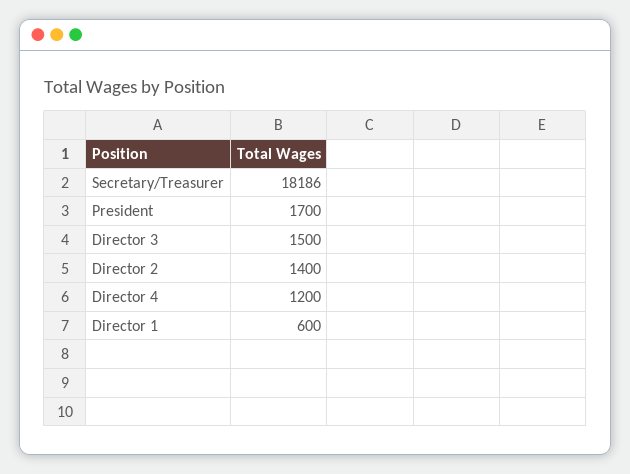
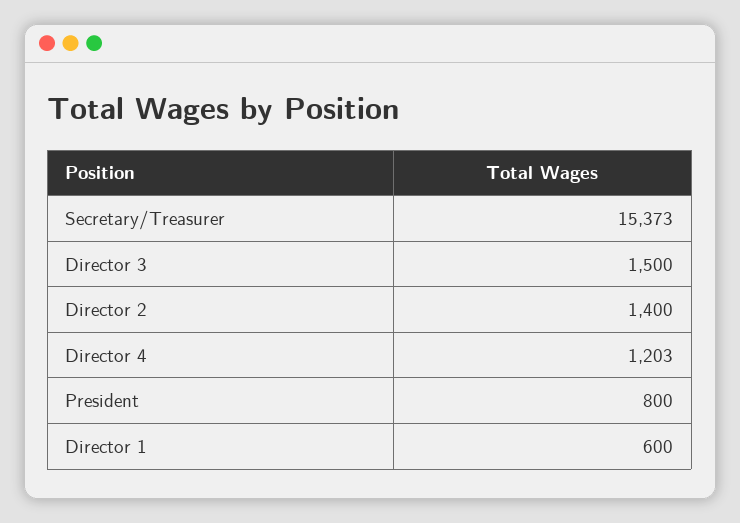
Secretary/Treasurer: 18186 -> 15373
President: 1700 -> 800
Director 4: 1200 -> 1203

